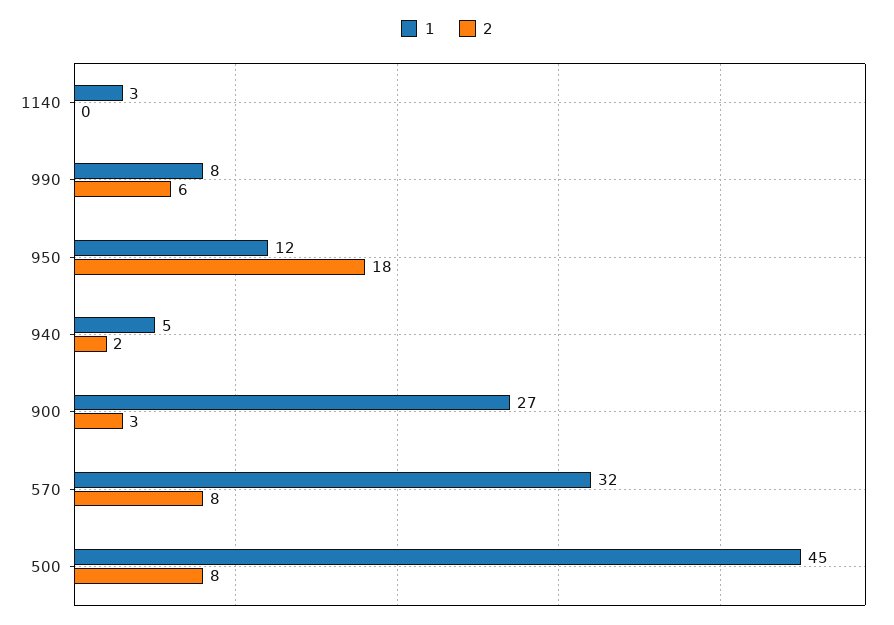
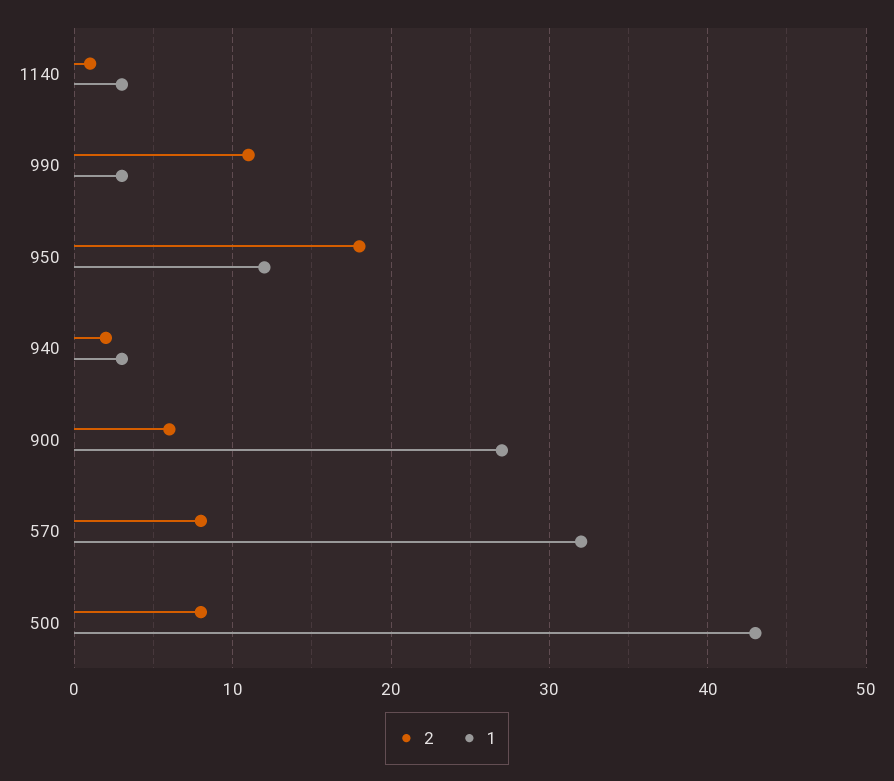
2, 1140: 0 -> 1
1, 990: 8 -> 3
2, 990: 6 -> 11
1, 940: 5 -> 3
2, 900: 3 -> 6
1, 500: 45 -> 43

